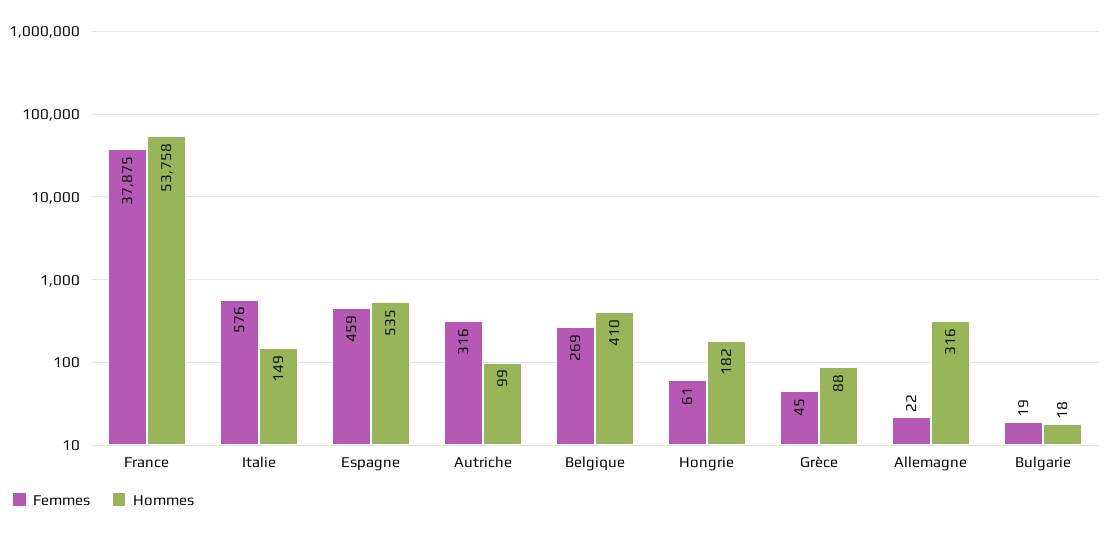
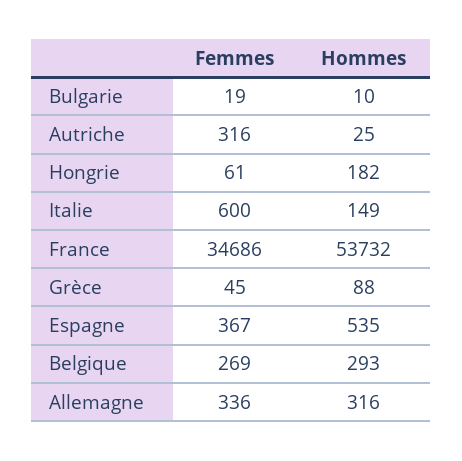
Femmes, France: 37875 -> 34686
Hommes, France: 53758 -> 53732
Femmes, Italie: 576 -> 600
Femmes, Espagne: 459 -> 367
Hommes, Autriche: 99 -> 25
Hommes, Belgique: 410 -> 293
Femmes, Allemagne: 22 -> 336
Hommes, Bulgarie: 18 -> 10

